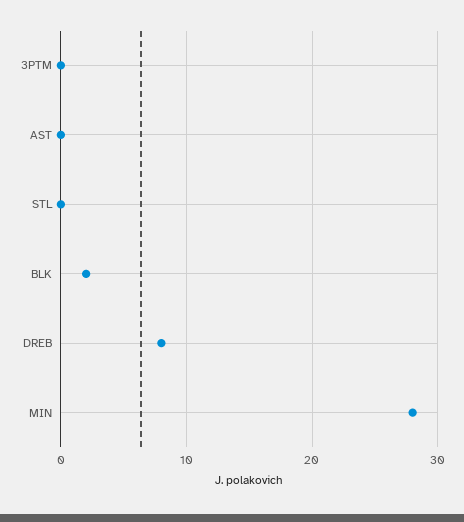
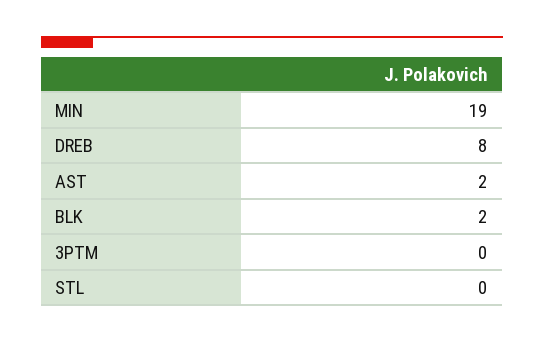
AST: 0 -> 2
MIN: 28 -> 19

